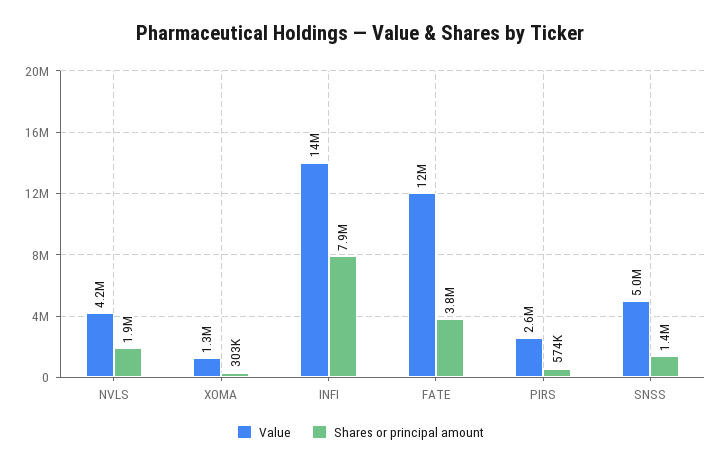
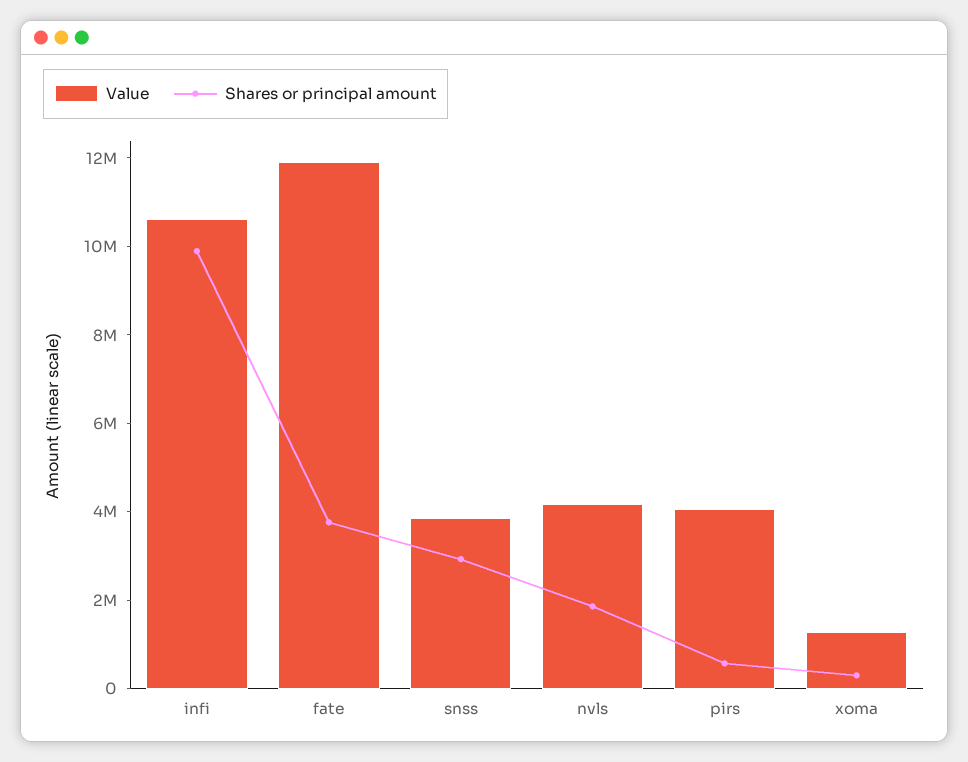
Value, INFI: 14000000 -> 10500000
Shares or principal amount, INFI: 7900000 -> 10000000
Value, PIRS: 2600000 -> 4000000
Value, SNSS: 5000000 -> 4000000
Shares or principal amount, SNSS: 1400000 -> 3000000

